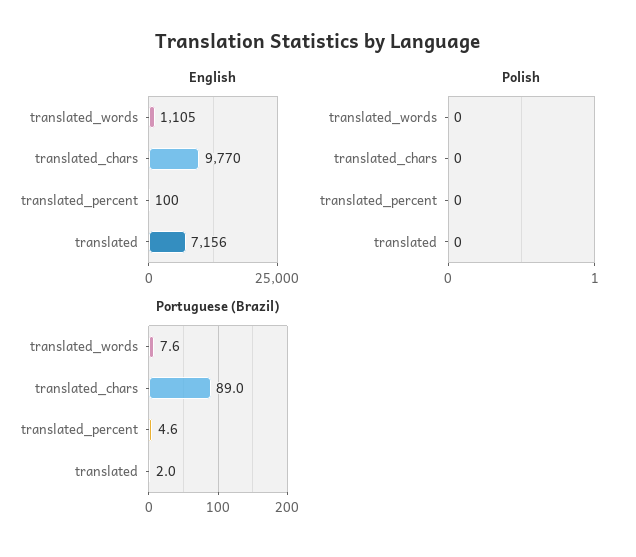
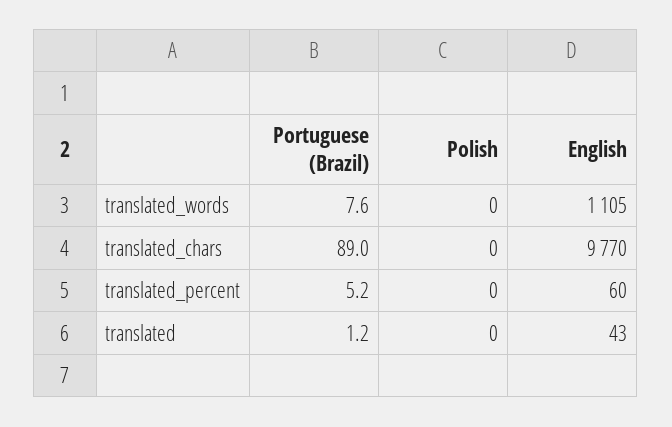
English, translated_percent: 100 -> 60
English, translated: 7156 -> 43
Portuguese (Brazil), translated_percent: 4.6 -> 5.2
Portuguese (Brazil), translated: 2 -> 1.2

